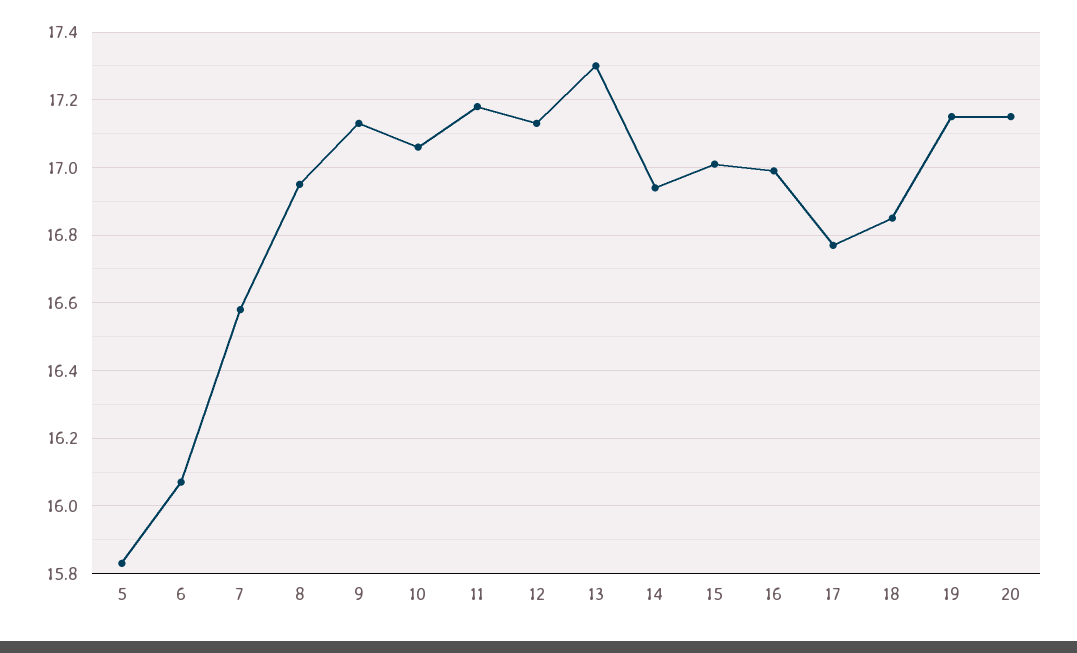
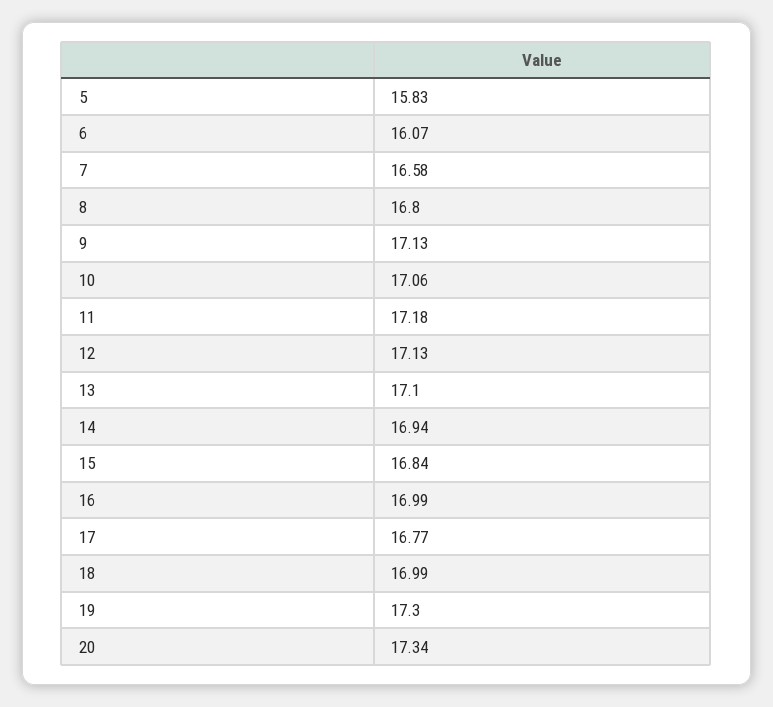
8: 16.95 -> 16.8
13: 17.3 -> 17.1
15: 17 -> 16.84
18: 16.85 -> 16.99
19: 17.15 -> 17.3
20: 17.15 -> 17.34

